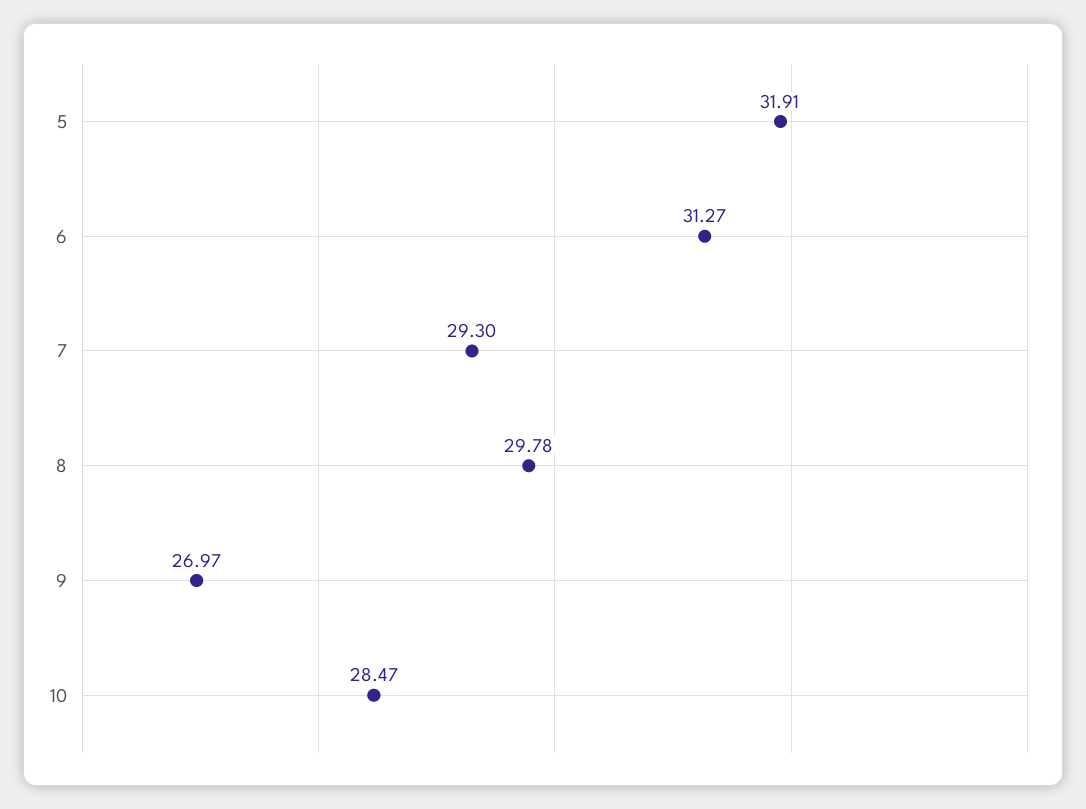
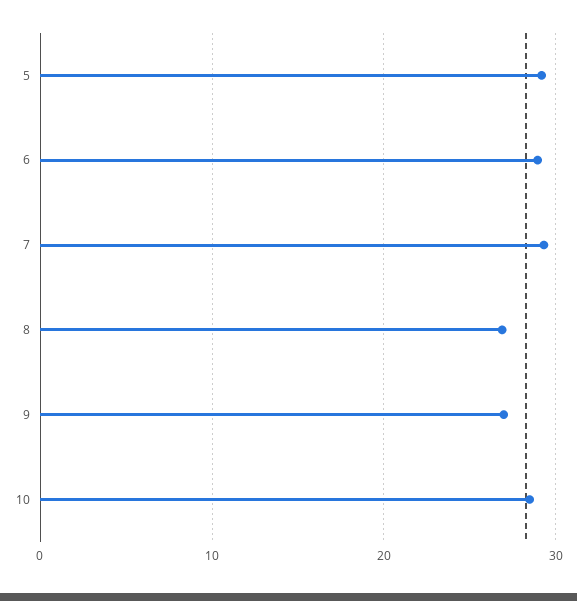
5: 31.91 -> 29
6: 31.27 -> 29
8: 29.78 -> 27

